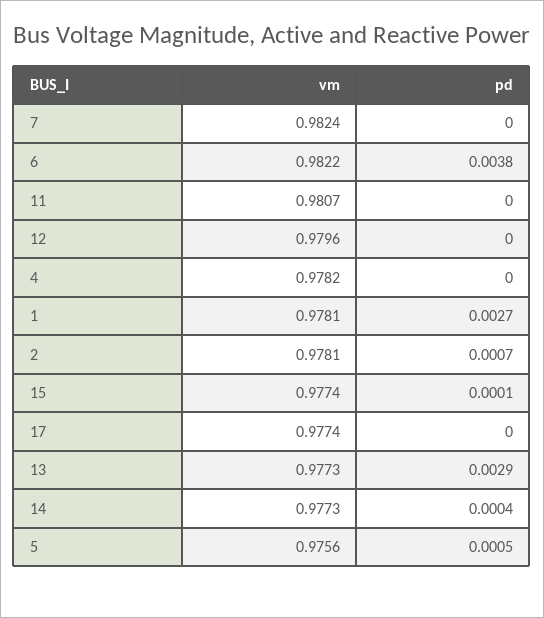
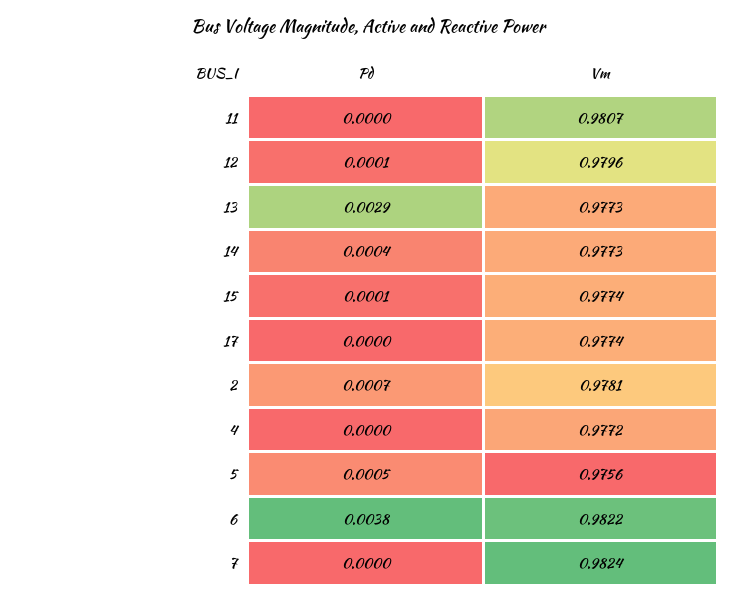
pd, 12: 0 -> 0.0001
vm, 4: 0.9782 -> 0.9772
vm, 1: 0.9781 -> none
pd, 1: 0.0027 -> none

